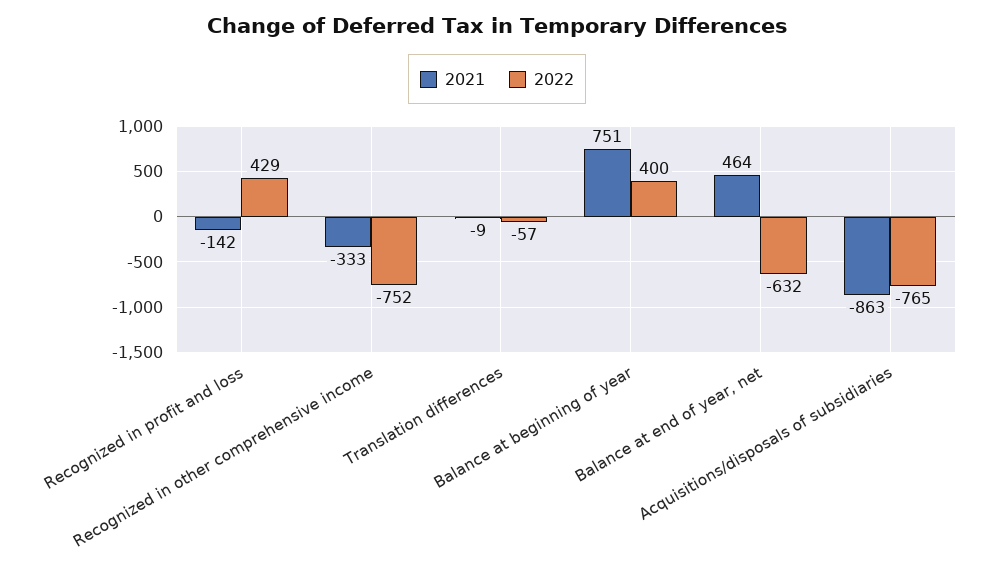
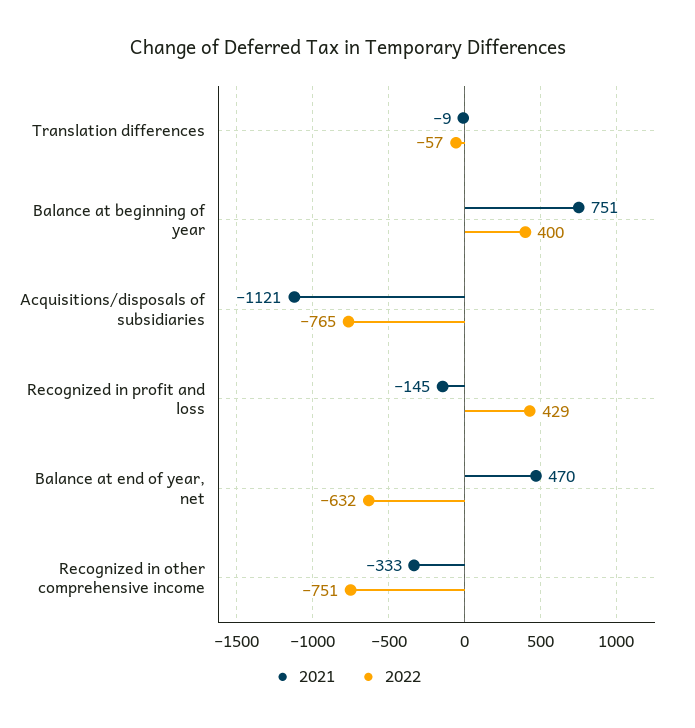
2021, Recognized in profit and loss: -142 -> -145
2022, Recognized in other comprehensive income: -752 -> -751
2021, Balance at end of year, net: 464 -> 470
2021, Acquisitions/disposals of subsidiaries: -863 -> -1121

